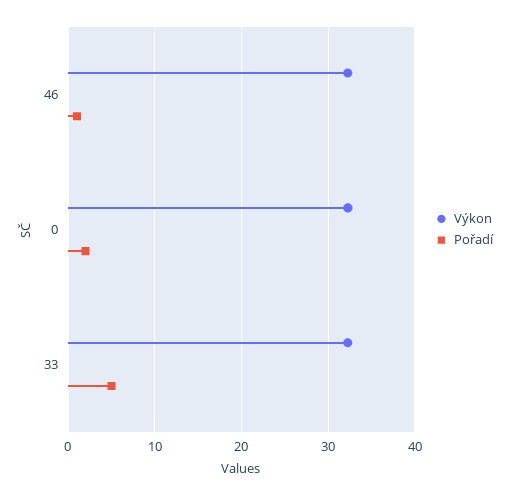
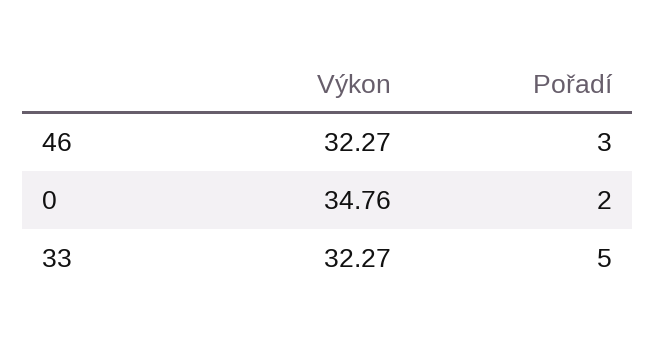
Pořadí, 46: 1 -> 3
Výkon, 0: 32 -> 34.76

